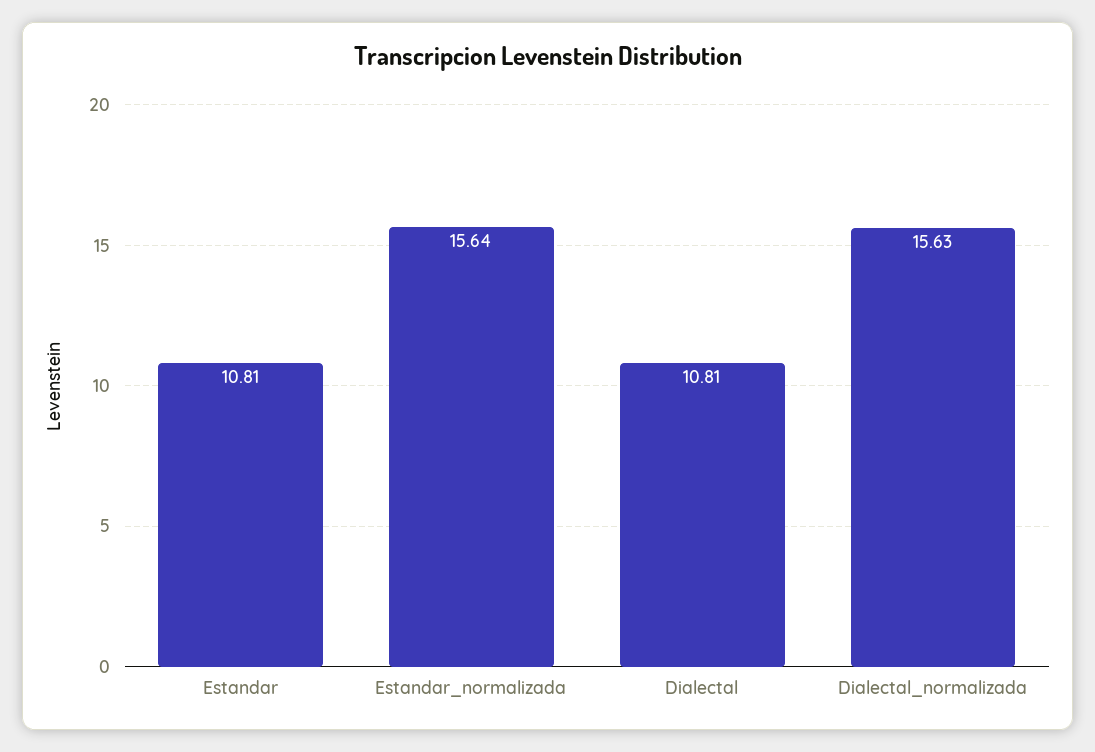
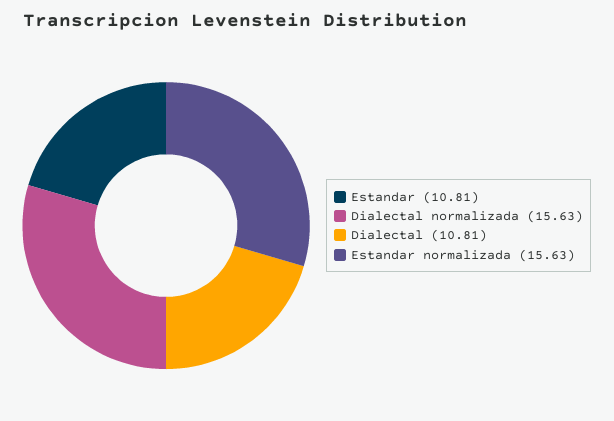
Estandar_normalizada: 15.64 -> 15.63

